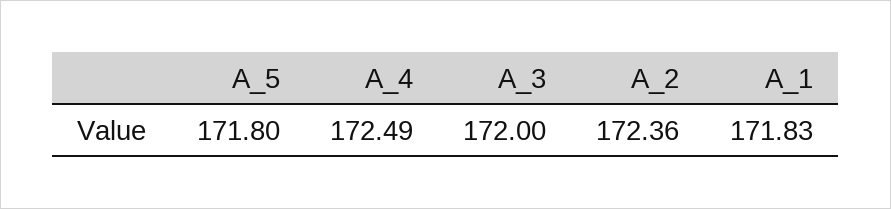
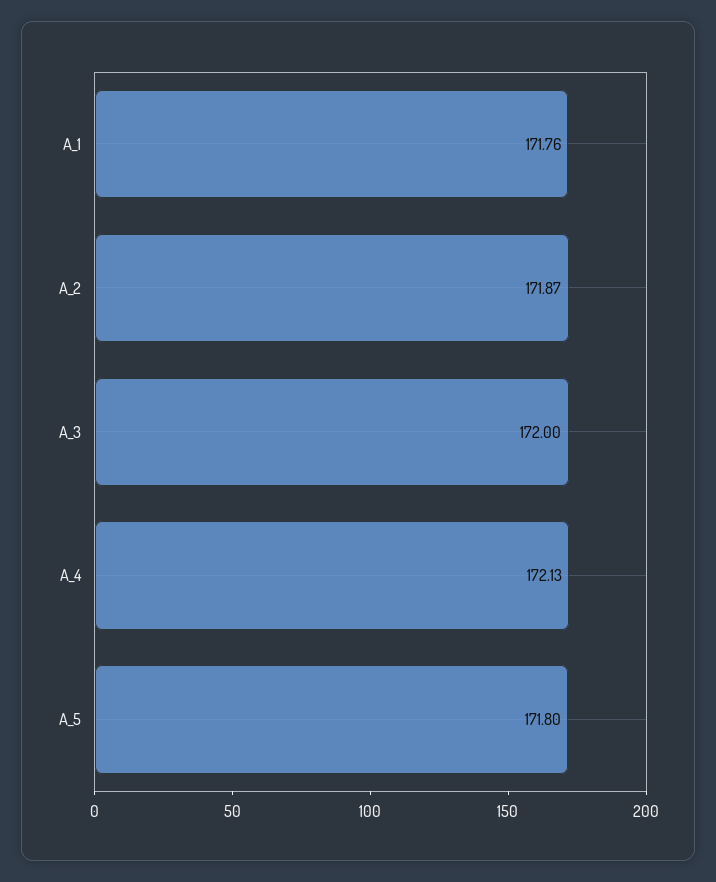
A_4: 172.49 -> 172.13
A_2: 172.36 -> 171.87
A_1: 171.83 -> 171.76

